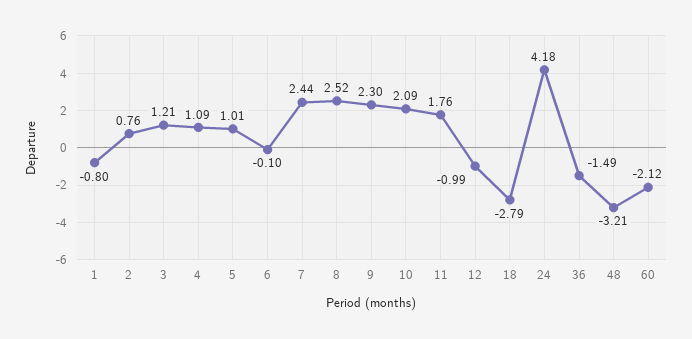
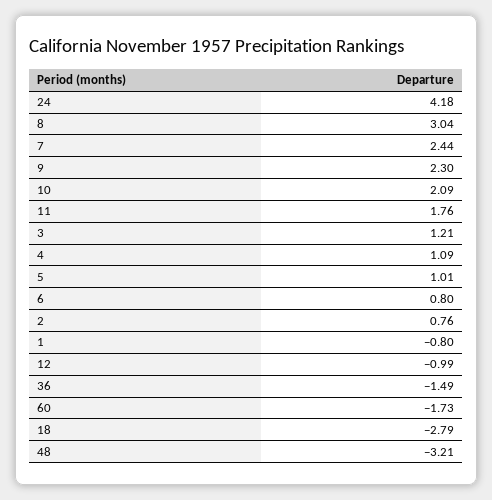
6: -0.1 -> 0.8
8: 2.52 -> 3.04
60: -2.12 -> -1.73

